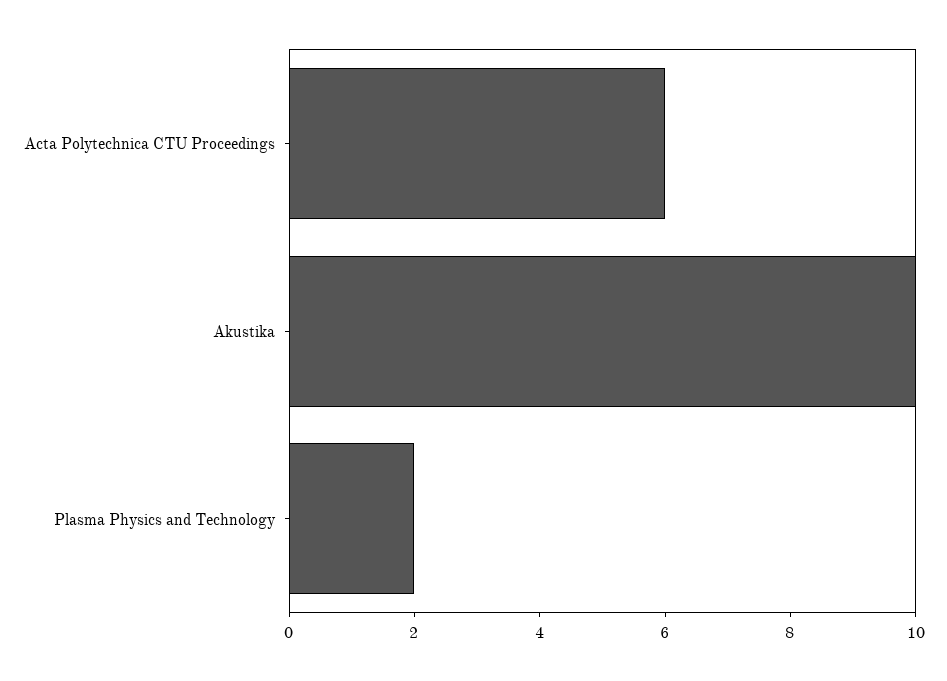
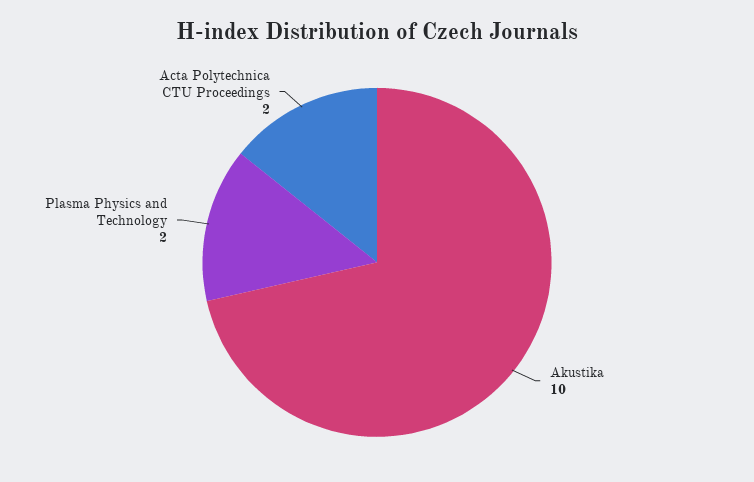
Acta Polytechnica CTU Proceedings: 6 -> 2

